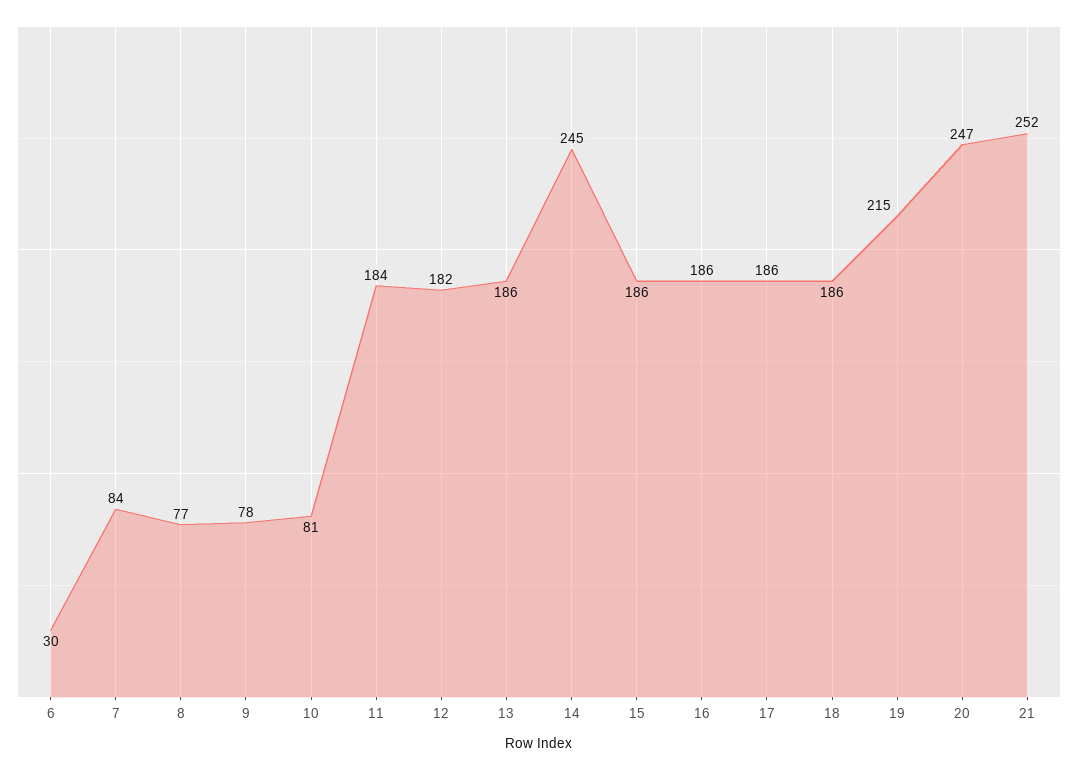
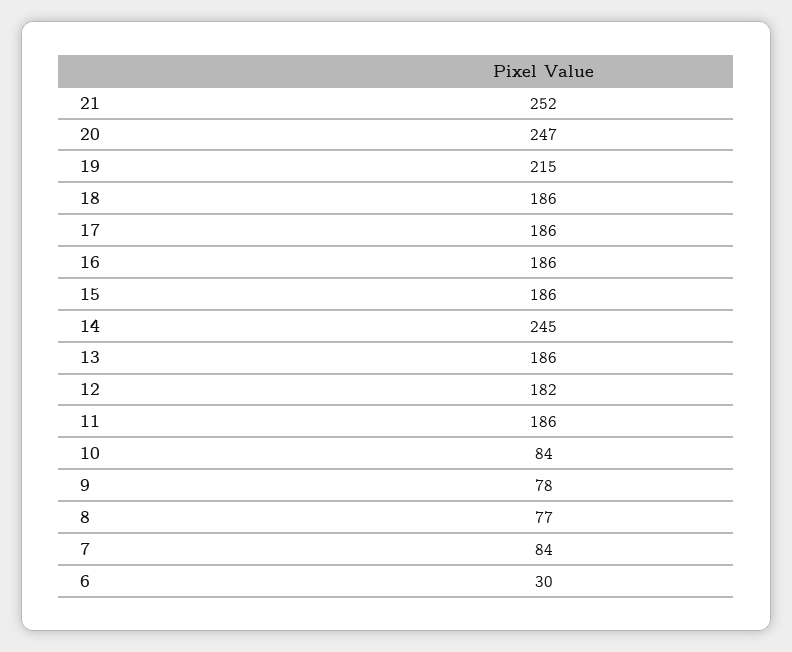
10: 81 -> 84
11: 184 -> 186

